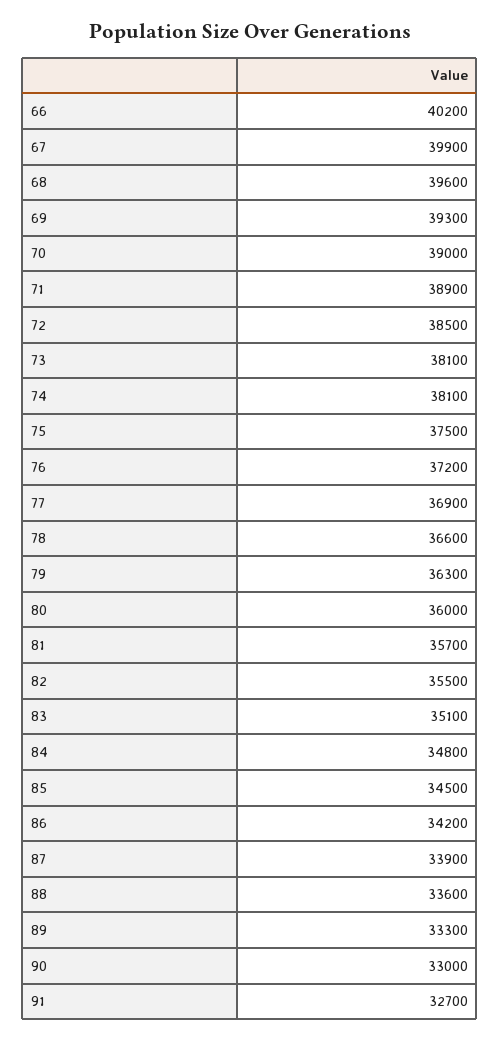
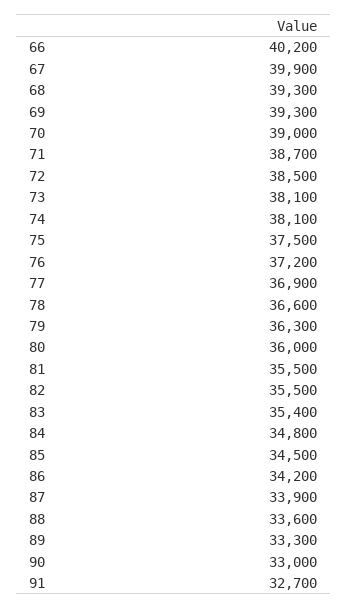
68: 39600 -> 39300
71: 38900 -> 38700
81: 35700 -> 35500
83: 35100 -> 35400

